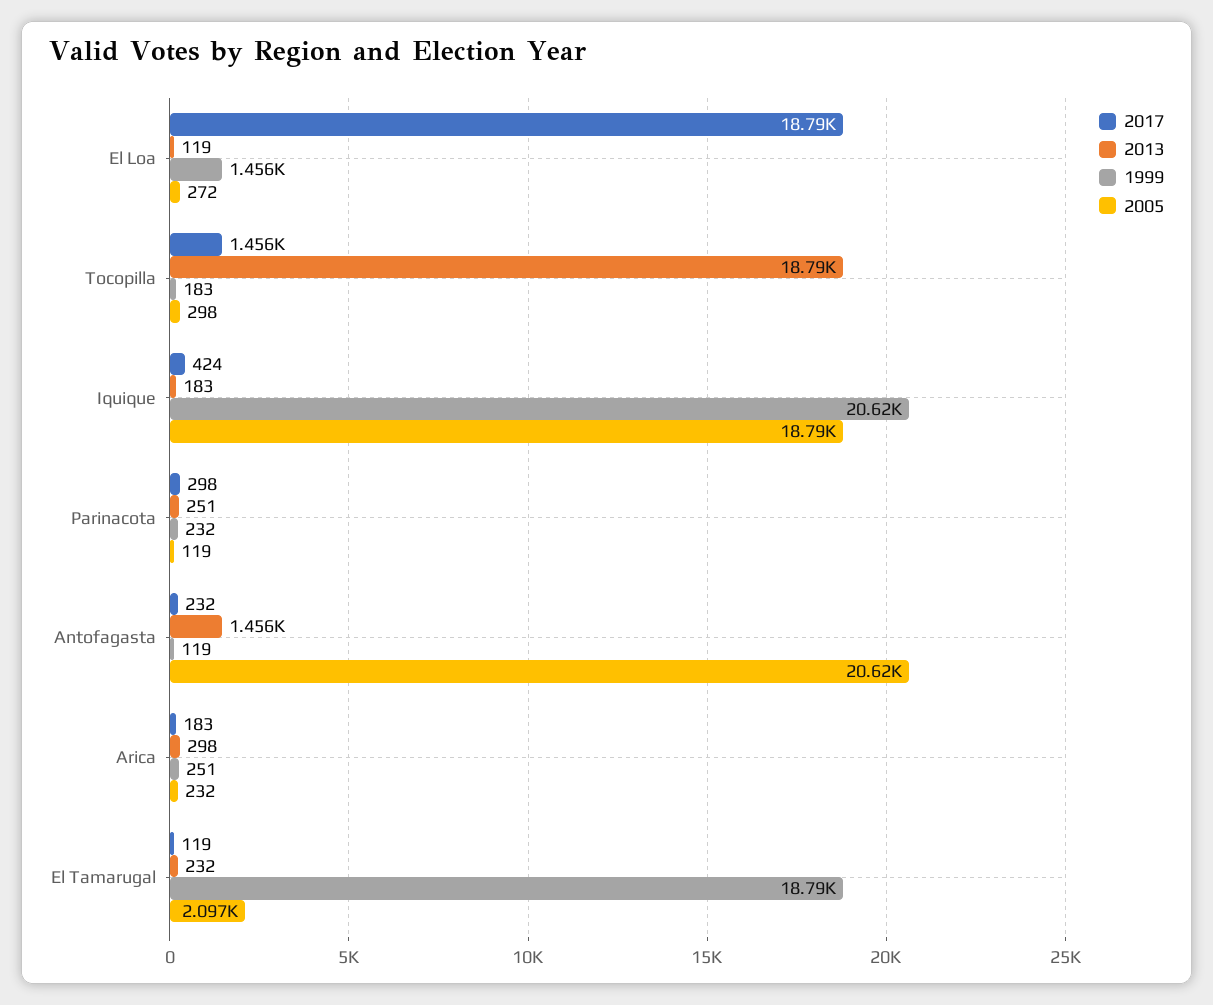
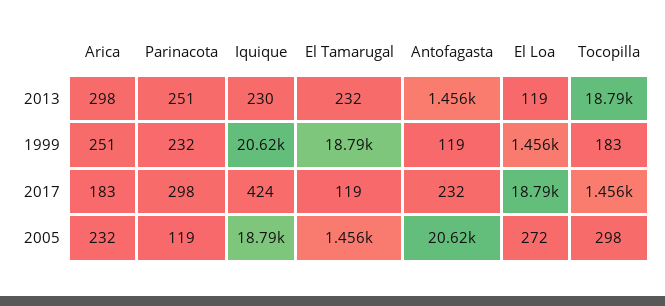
2013, Iquique: 183 -> 230
2005, El Tamarugal: 2097 -> 1456

